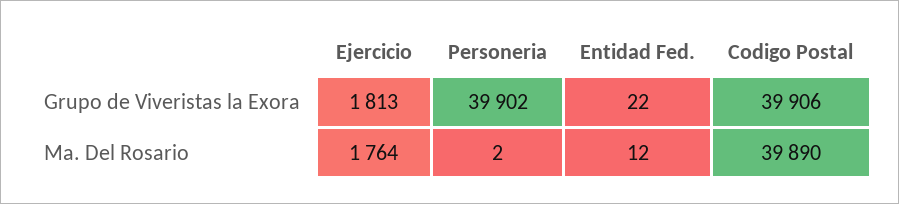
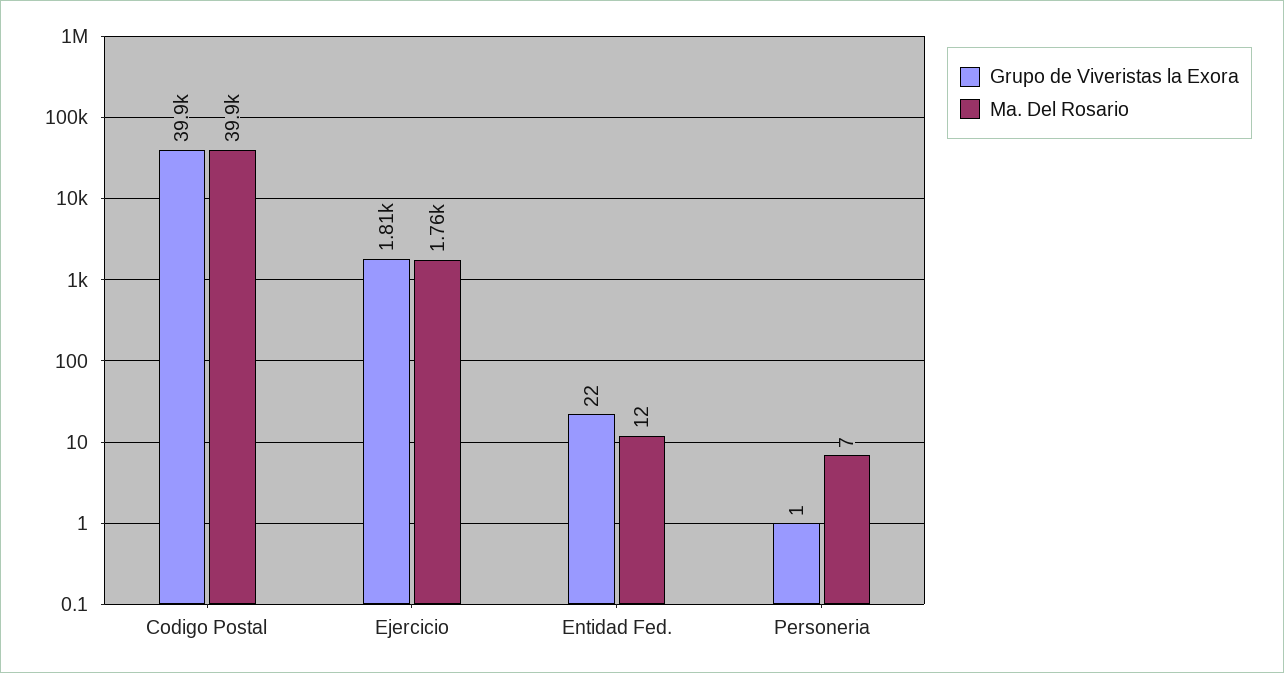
Grupo de Viveristas la Exora, Personeria: 39902 -> 1
Ma. Del Rosario, Personeria: 2 -> 7

